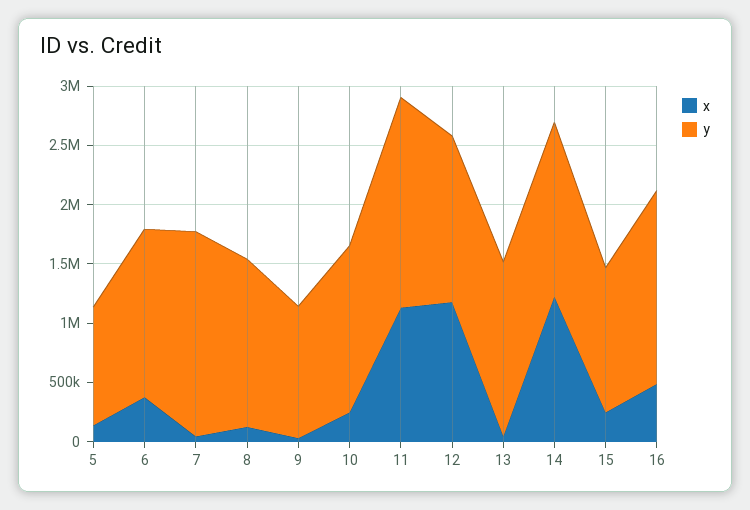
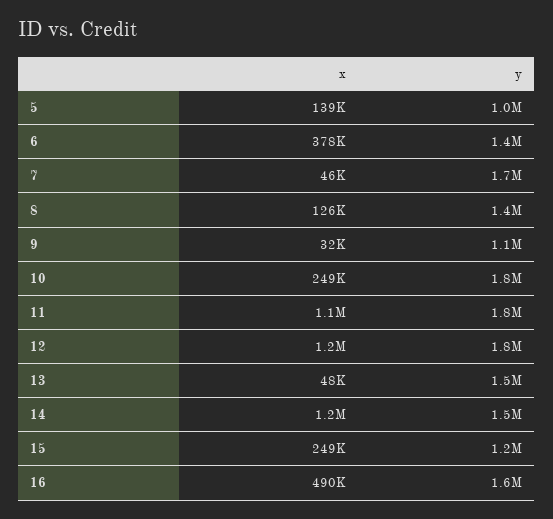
y, 10: 1400000 -> 1800000
y, 12: 1400000 -> 1800000

